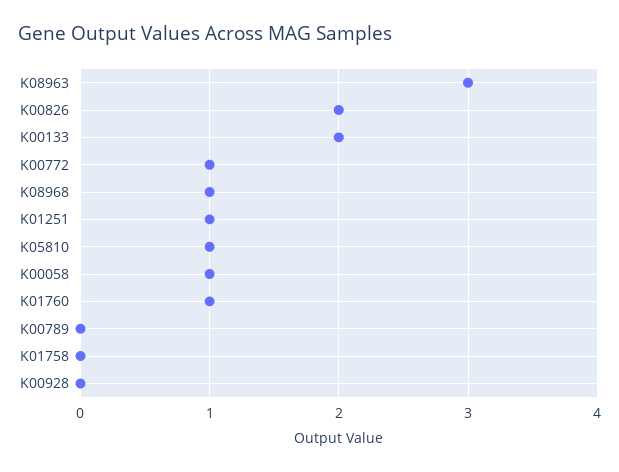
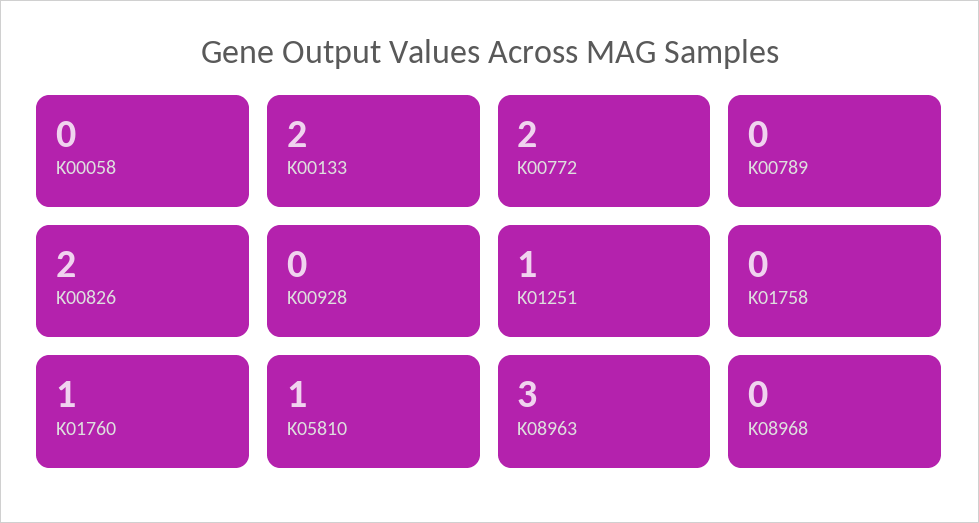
K00772: 1 -> 2
K08968: 1 -> 0
K00058: 1 -> 0

